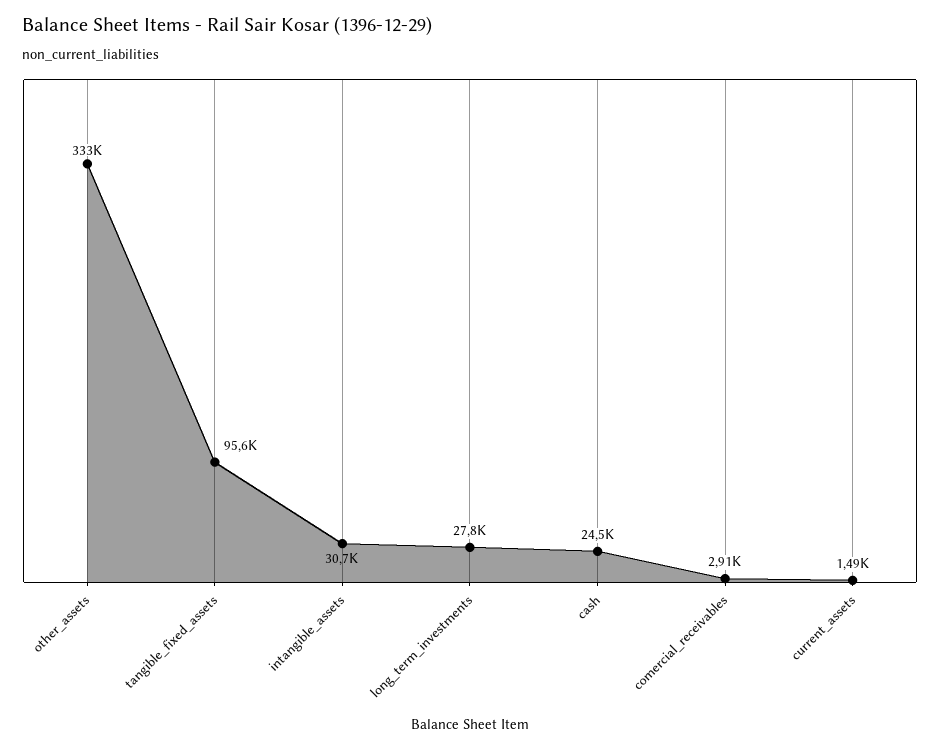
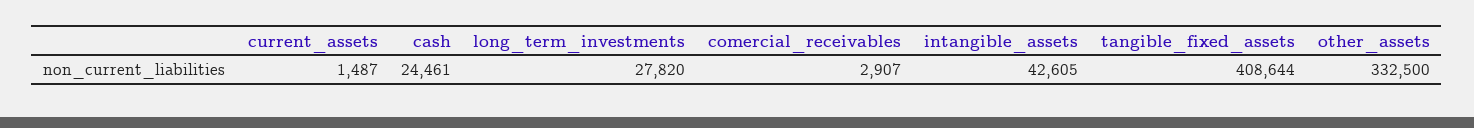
tangible_fixed_assets: 95600 -> 408644
intangible_assets: 30700 -> 42605

